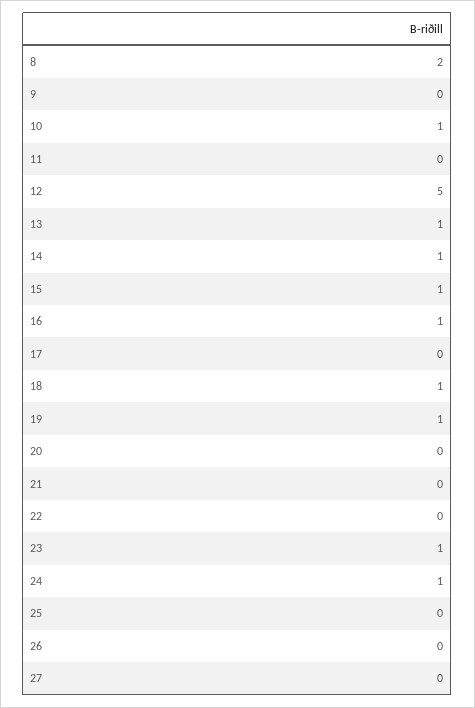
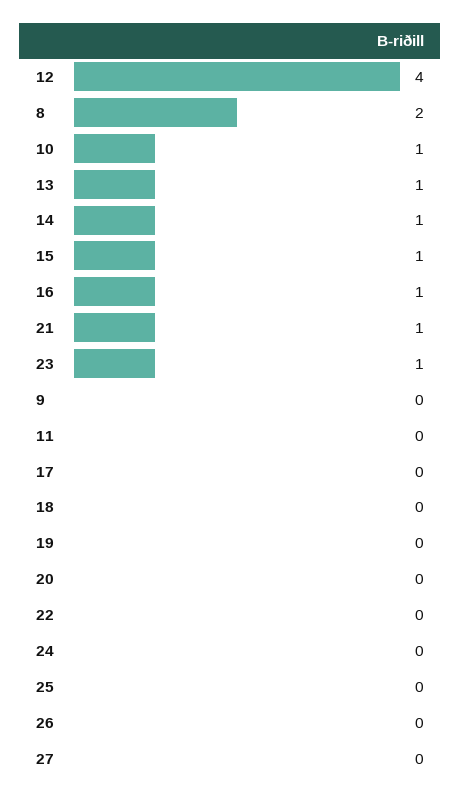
12: 5 -> 4
18: 1 -> 0
19: 1 -> 0
21: 0 -> 1
24: 1 -> 0

